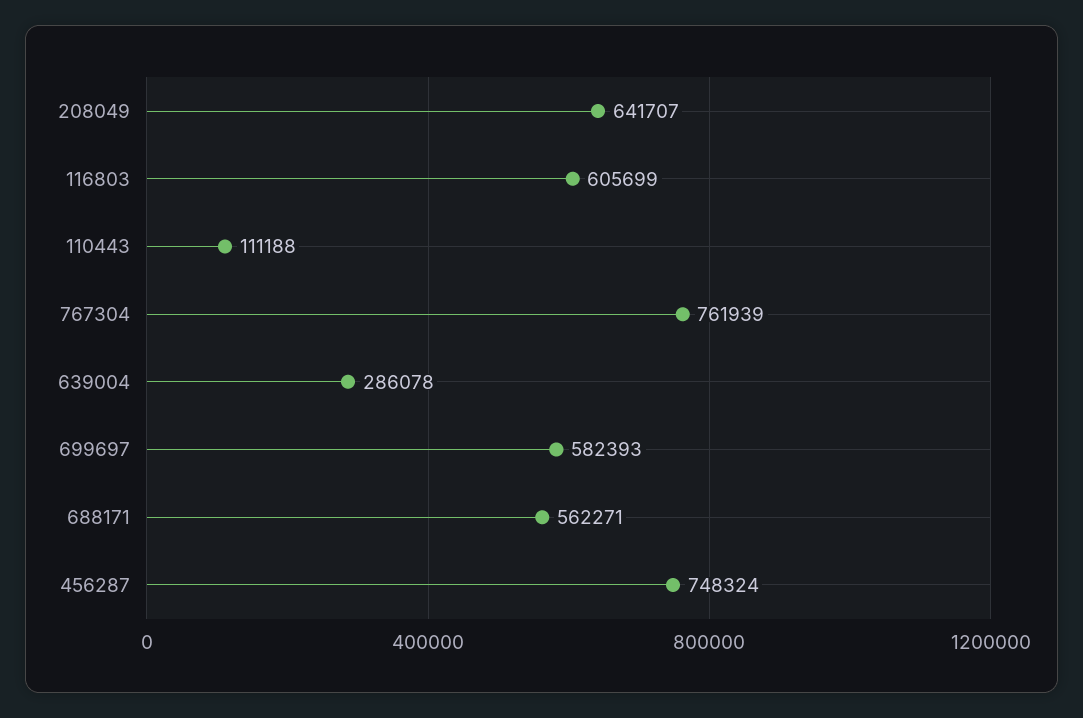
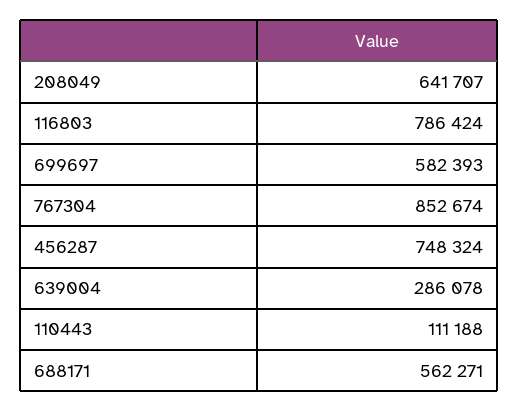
116803: 605699 -> 786424
767304: 761939 -> 852674

